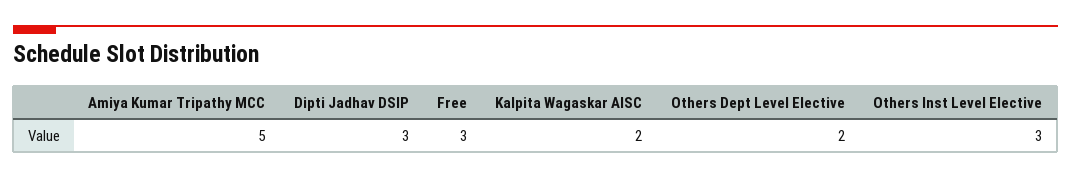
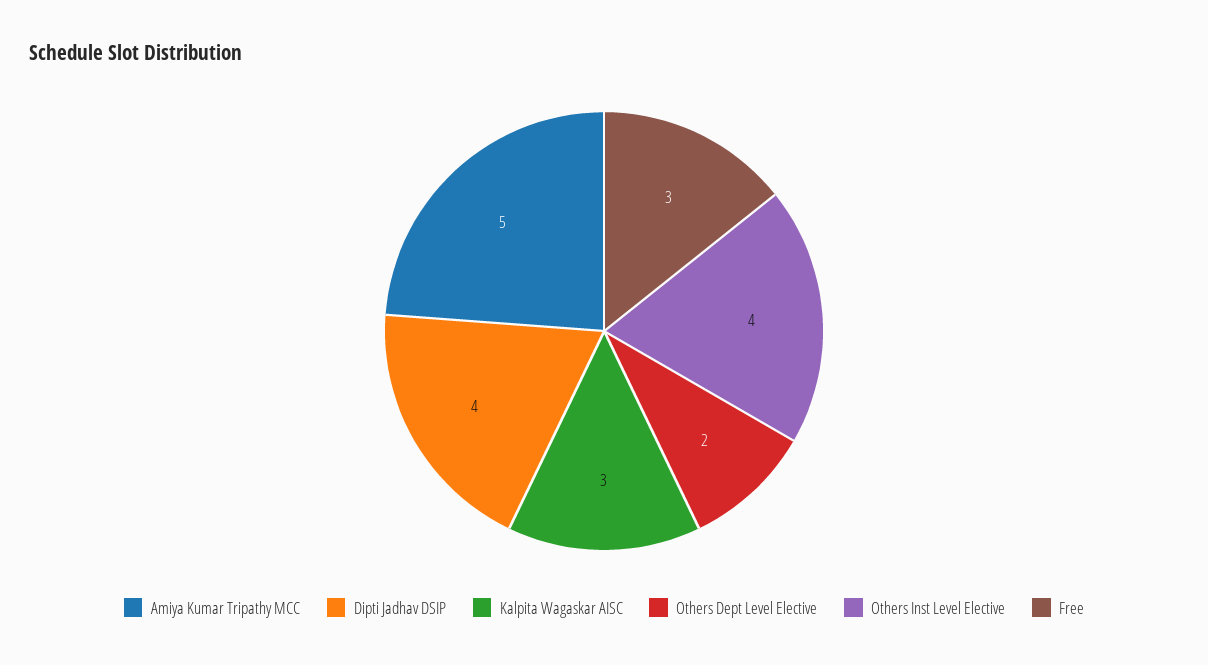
Dipti Jadhav DSIP: 3 -> 4
Kalpita Wagaskar AISC: 2 -> 3
Others Inst Level Elective: 3 -> 4

